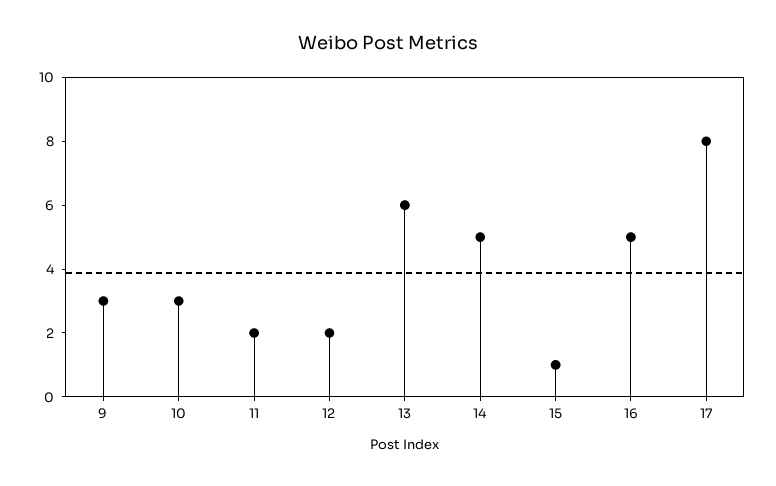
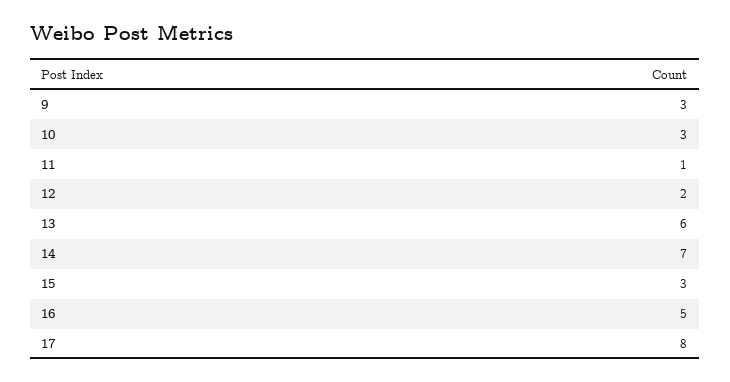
11: 2 -> 1
14: 5 -> 7
15: 1 -> 3

